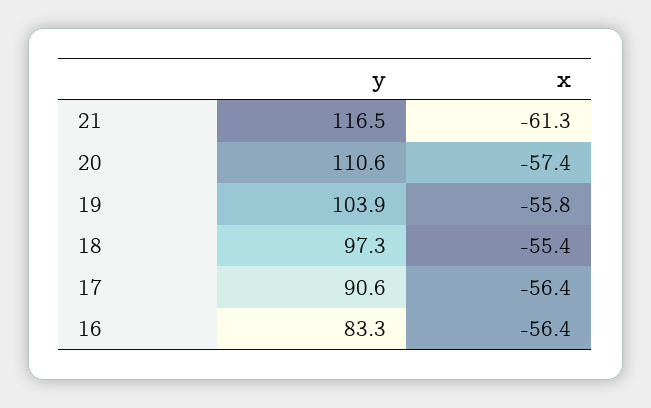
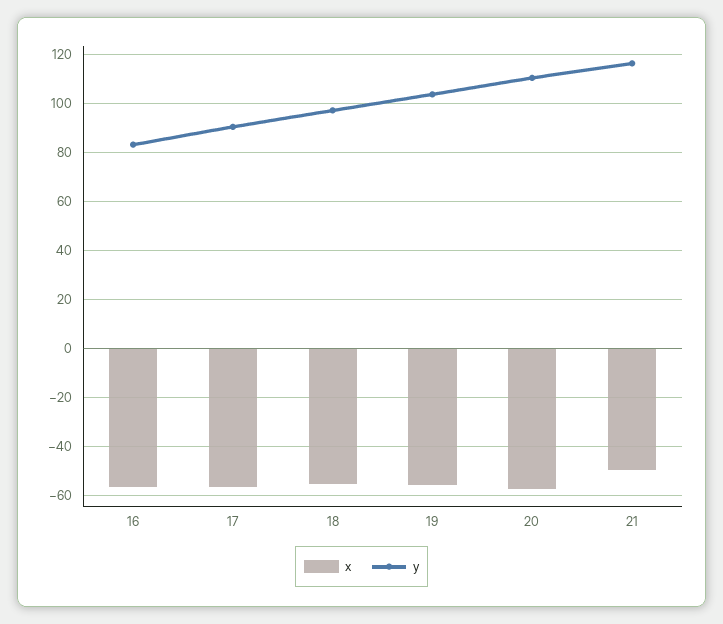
x, 21: -61.3 -> -50

